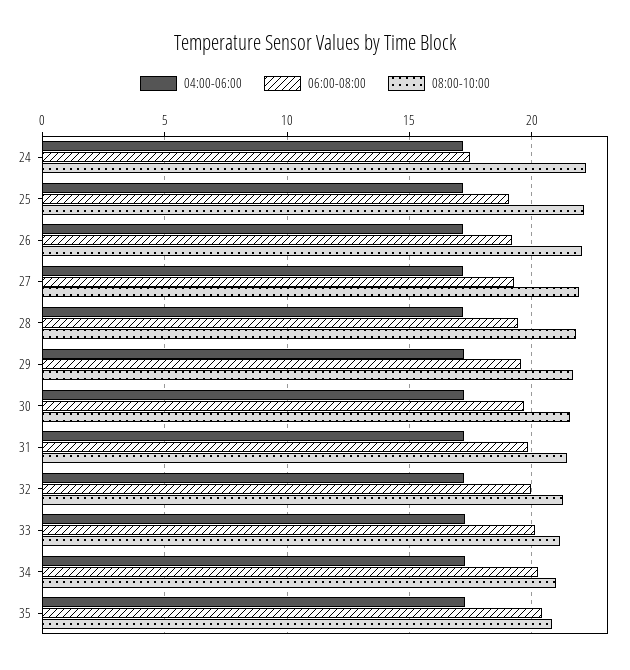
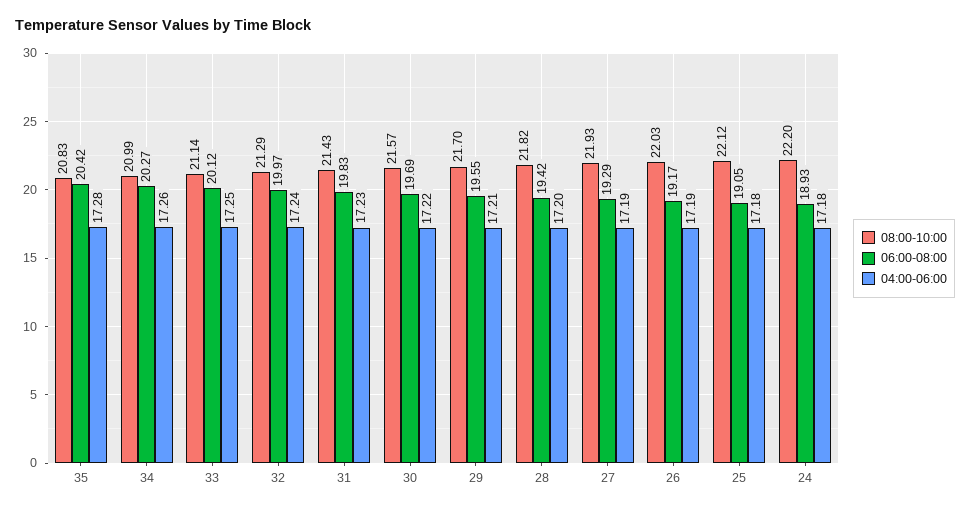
06:00-08:00, 24: 17.5 -> 18.93

